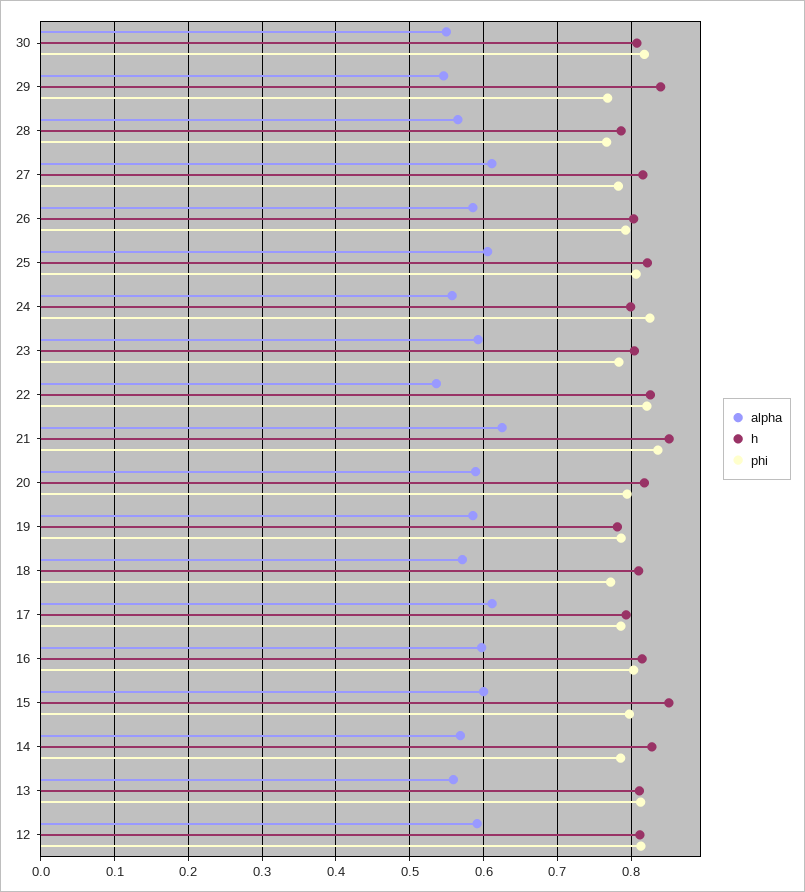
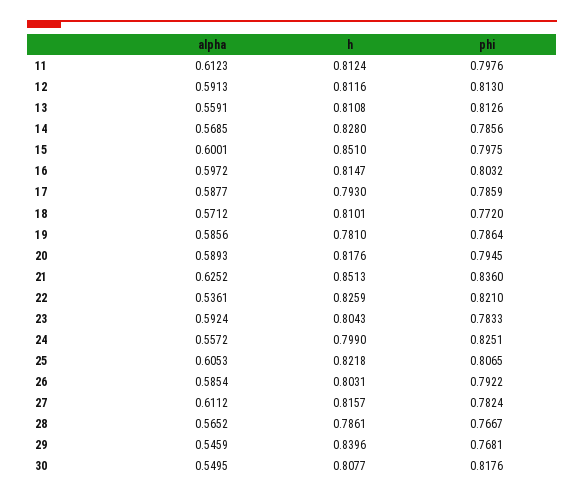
alpha, 17: 0.61 -> 0.5877
alpha, 11: none -> 0.6123
h, 11: none -> 0.8124
phi, 11: none -> 0.7976

